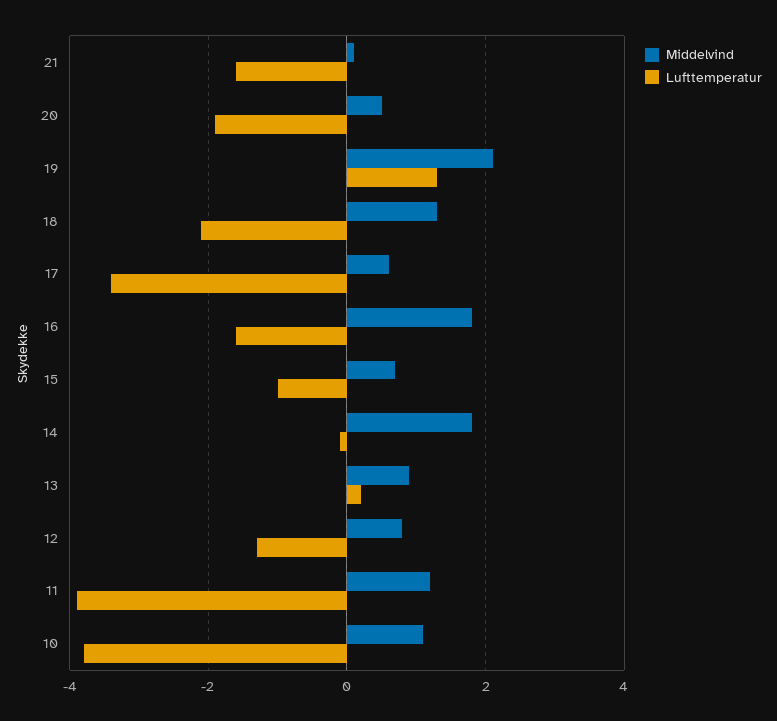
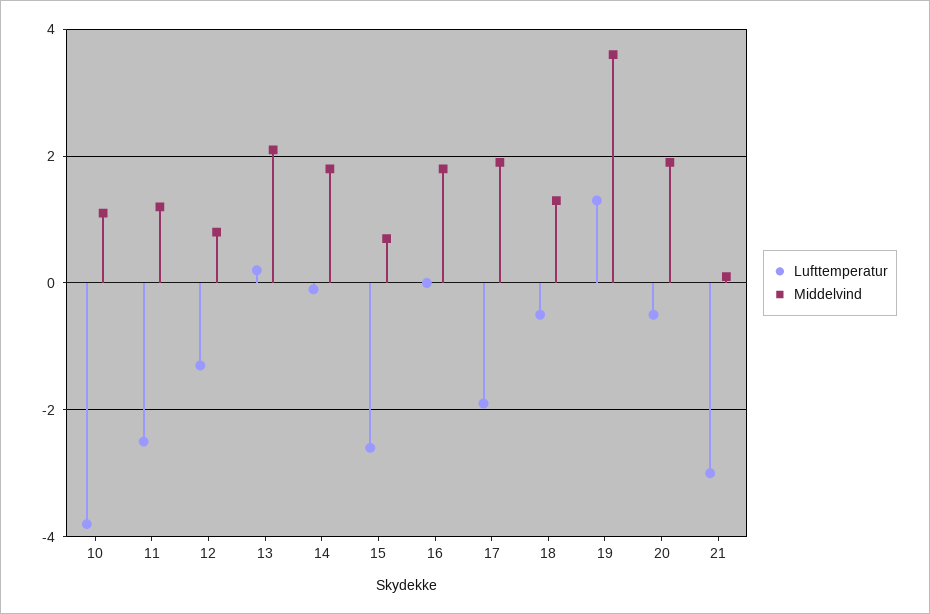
Lufttemperatur, 21: -1.5 -> -3
Middelvind, 20: 0.5 -> 2
Lufttemperatur, 20: -2 -> -0.5
Middelvind, 19: 2 -> 3.5
Lufttemperatur, 18: -2 -> -0.5
Middelvind, 17: 0.5 -> 2
Lufttemperatur, 17: -3.5 -> -2
Lufttemperatur, 16: -1.5 -> 0
Lufttemperatur, 15: -1 -> -2.5
Middelvind, 13: 1 -> 2
Lufttemperatur, 11: -4 -> -2.5

